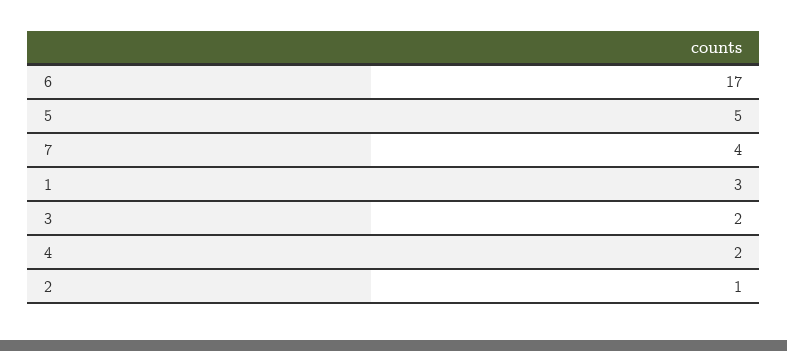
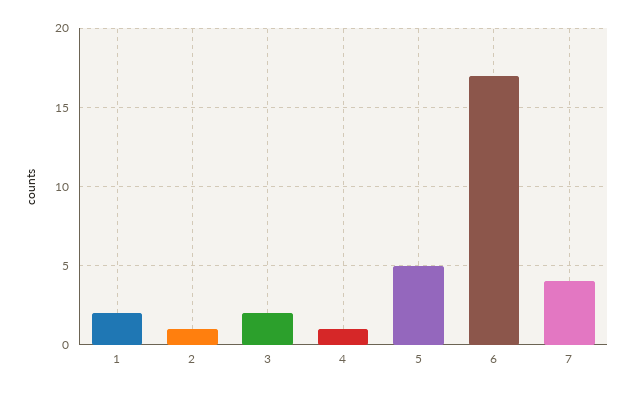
1: 3 -> 2
4: 2 -> 1

